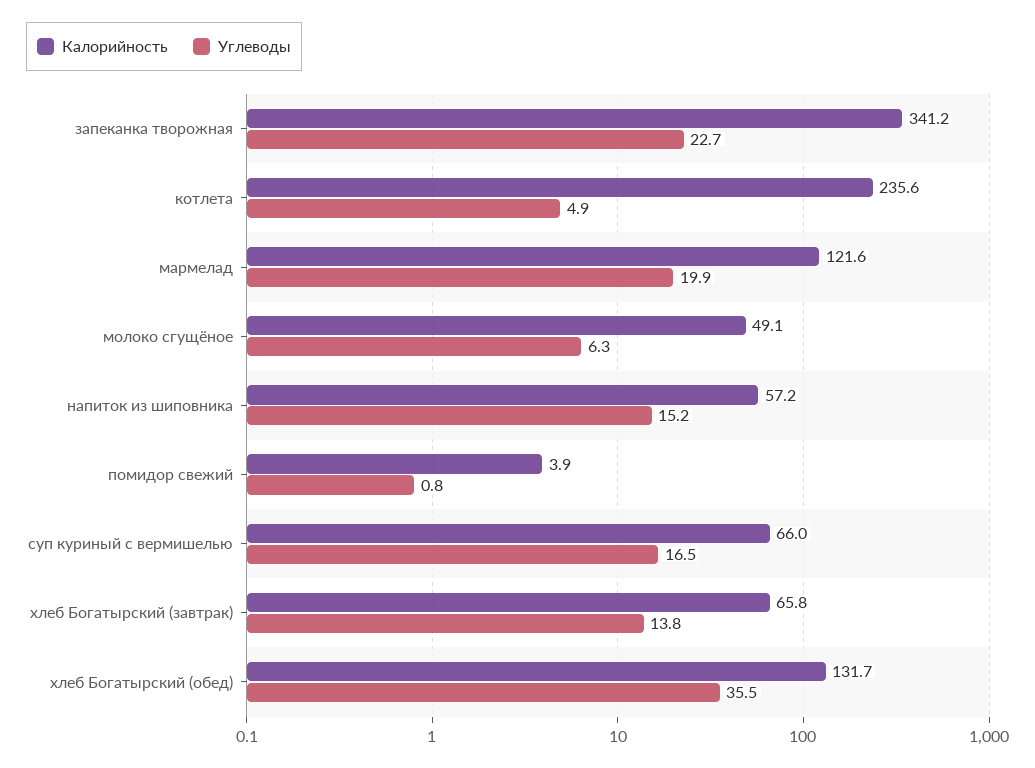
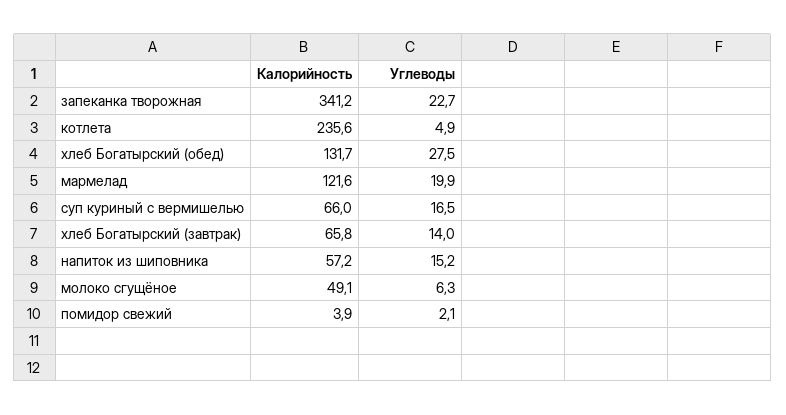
Углеводы, помидор свежий: 0.8 -> 2.1
Углеводы, хлеб Богатырский (завтрак): 13.8 -> 14
Углеводы, хлеб Богатырский (обед): 35.5 -> 27.5

